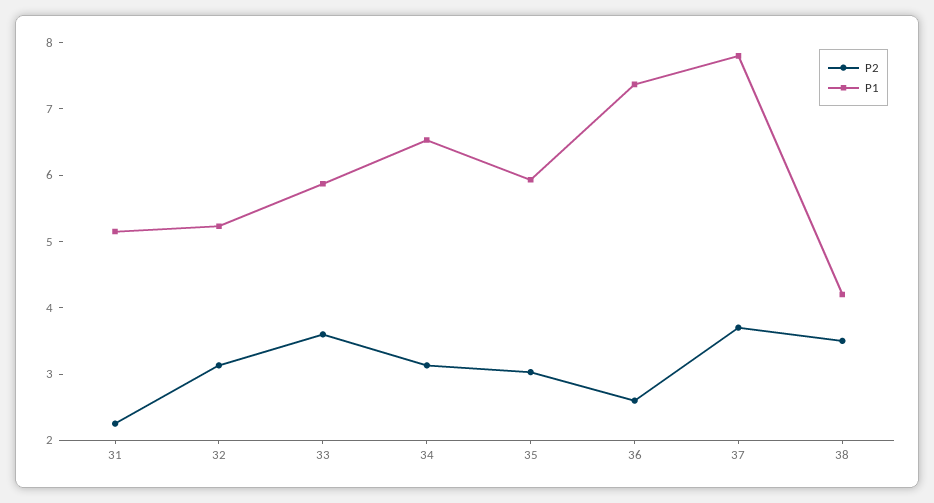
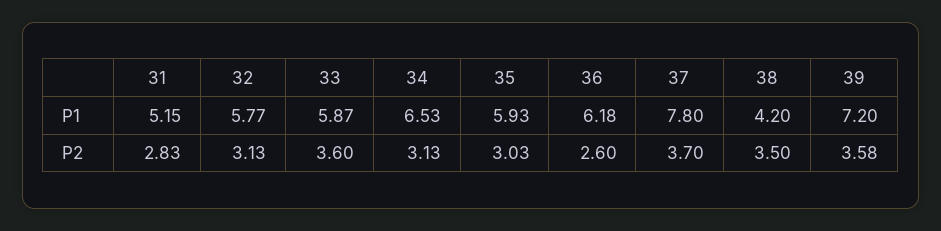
P2, 31: 2.2 -> 2.83
P1, 32: 5.2 -> 5.77
P1, 36: 7.4 -> 6.18
P1, 39: none -> 7.2
P2, 39: none -> 3.58

